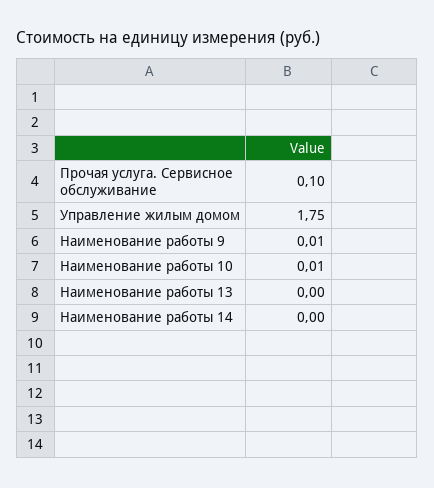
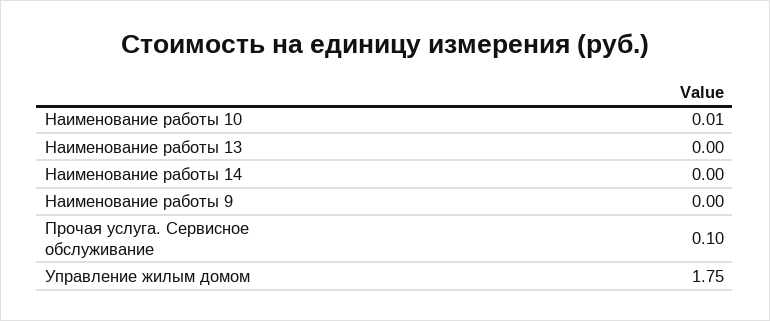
Наименование работы 9: 0.01 -> 0

